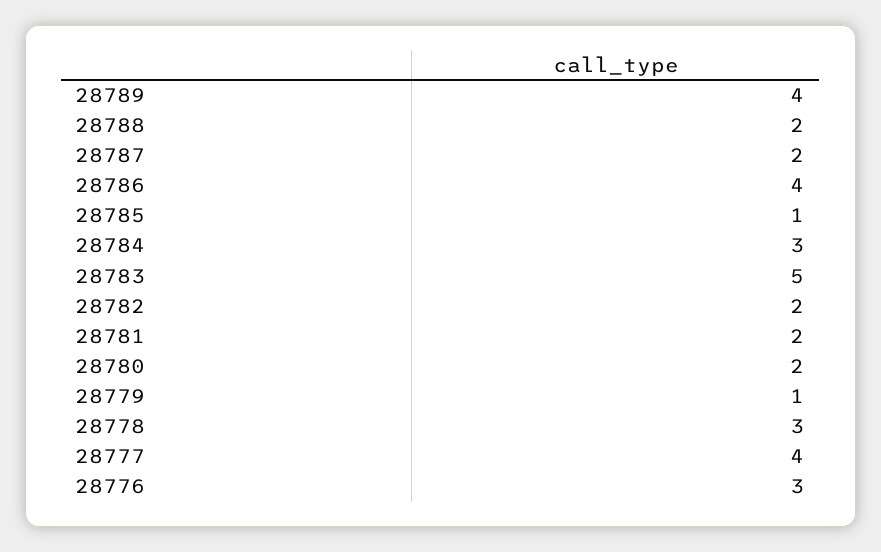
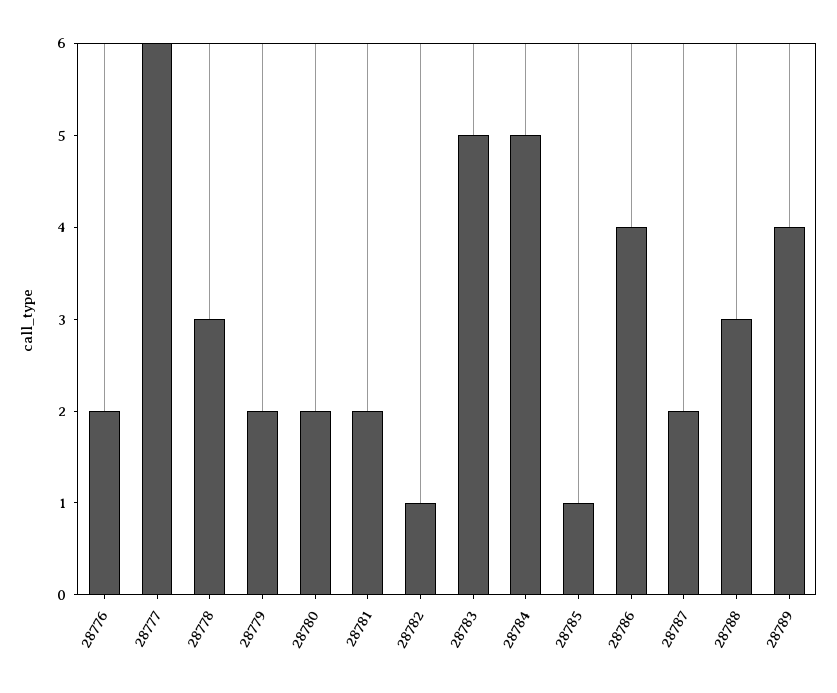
28788: 2 -> 3
28784: 3 -> 5
28782: 2 -> 1
28779: 1 -> 2
28777: 4 -> 6
28776: 3 -> 2

